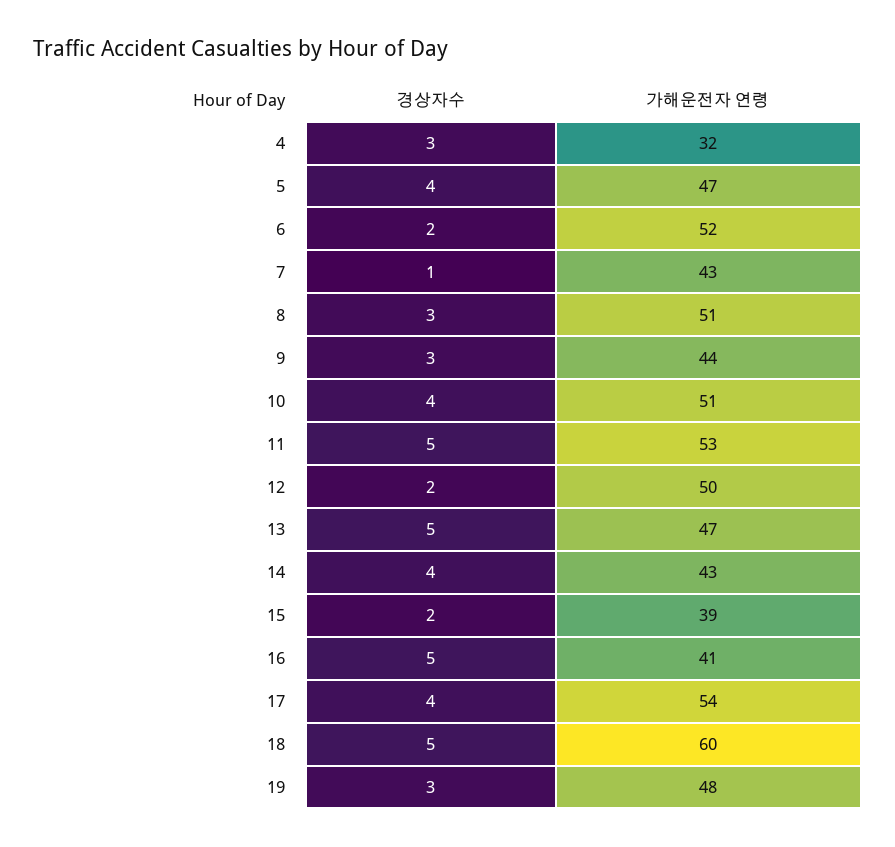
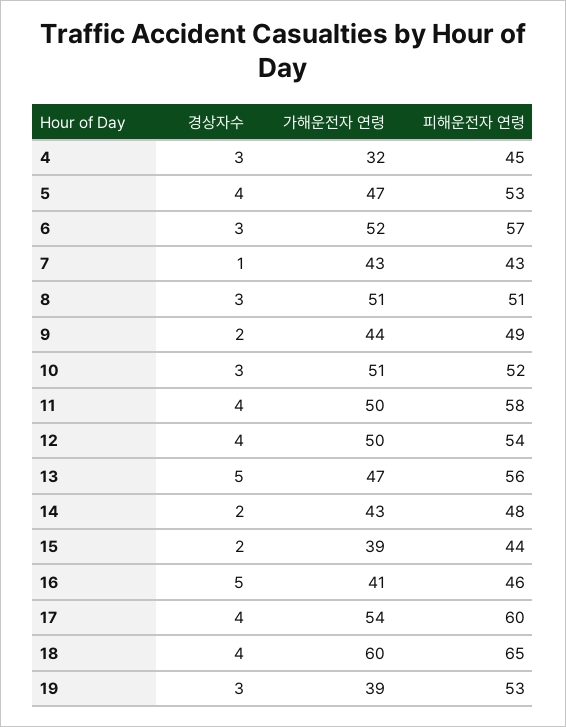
경상자수, 6: 2 -> 3
경상자수, 9: 3 -> 2
경상자수, 10: 4 -> 3
경상자수, 11: 5 -> 4
가해운전자 연령, 11: 53 -> 50
경상자수, 12: 2 -> 4
경상자수, 14: 4 -> 2
경상자수, 18: 5 -> 4
가해운전자 연령, 19: 48 -> 39
피해운전자 연령, 4: none -> 45
피해운전자 연령, 5: none -> 53
피해운전자 연령, 6: none -> 57
피해운전자 연령, 7: none -> 43
피해운전자 연령, 8: none -> 51
피해운전자 연령, 9: none -> 49
피해운전자 연령, 10: none -> 52
피해운전자 연령, 11: none -> 58
피해운전자 연령, 12: none -> 54
피해운전자 연령, 13: none -> 56
피해운전자 연령, 14: none -> 48
피해운전자 연령, 15: none -> 44
피해운전자 연령, 16: none -> 46
피해운전자 연령, 17: none -> 60
피해운전자 연령, 18: none -> 65
피해운전자 연령, 19: none -> 53

